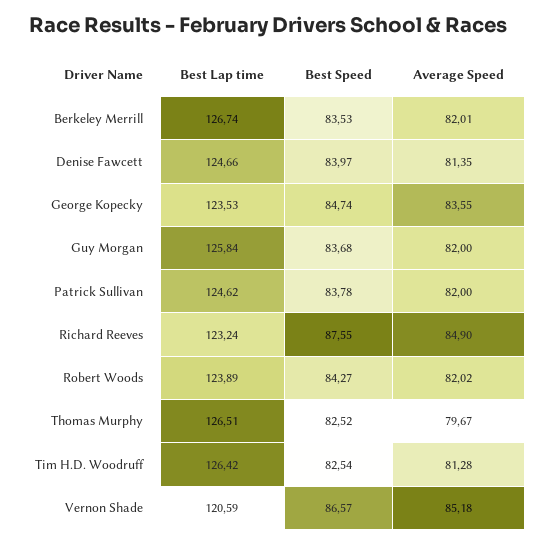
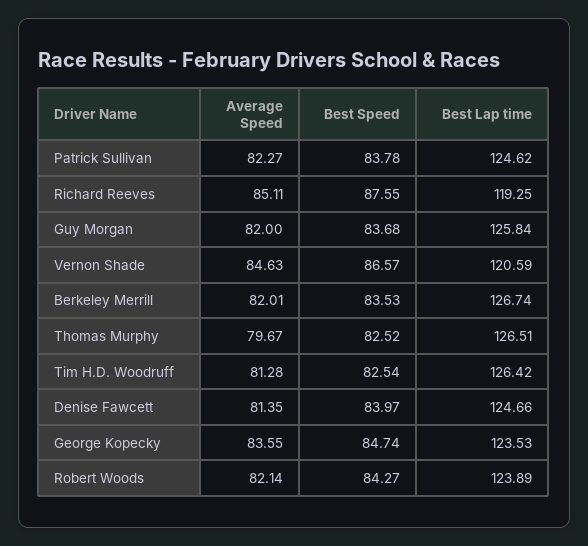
Average Speed, Patrick Sullivan: 82 -> 82.27
Best Lap time, Richard Reeves: 123.24 -> 119.25
Average Speed, Richard Reeves: 84.9 -> 85.11
Average Speed, Robert Woods: 82.02 -> 82.14
Average Speed, Vernon Shade: 85.18 -> 84.63

